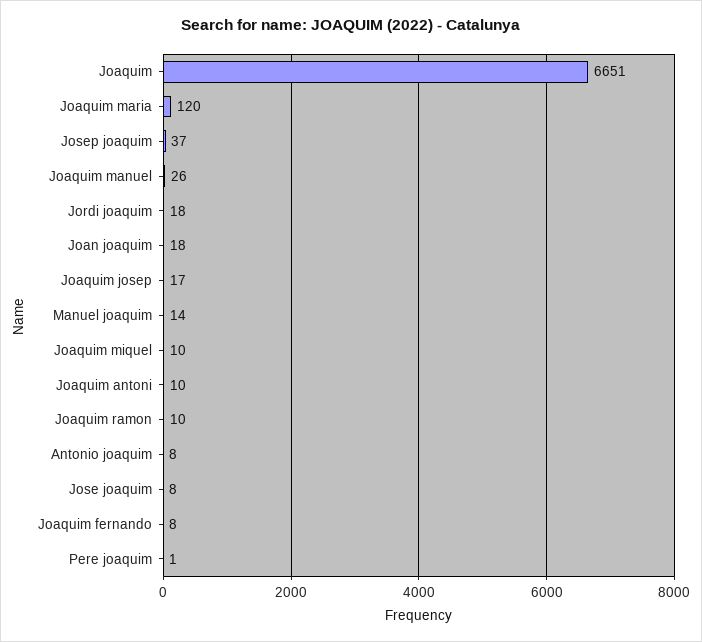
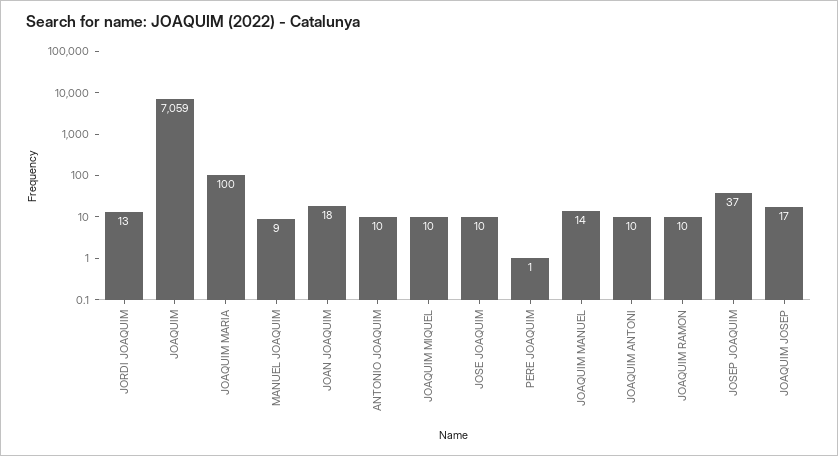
Joaquim: 6651 -> 7059
Joaquim maria: 120 -> 100
Joaquim manuel: 26 -> 14
Jordi joaquim: 18 -> 13
Manuel joaquim: 14 -> 9
Antonio joaquim: 8 -> 10
Jose joaquim: 8 -> 10
Joaquim fernando: 8 -> none

